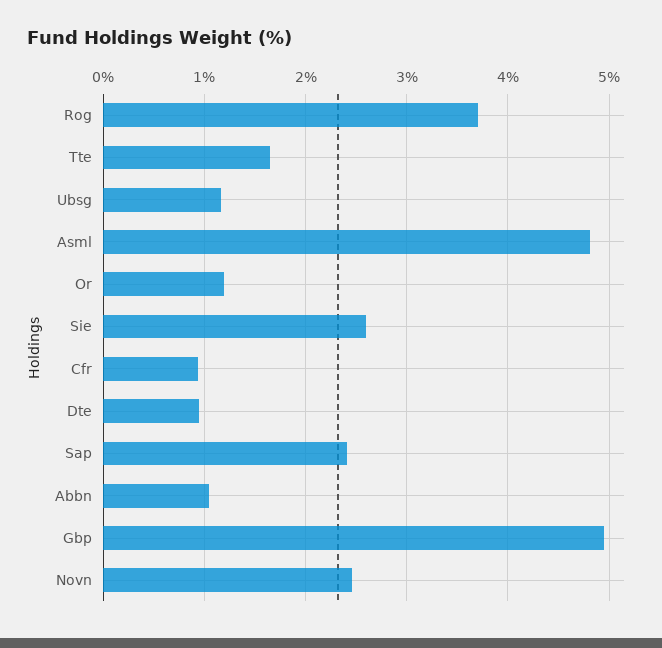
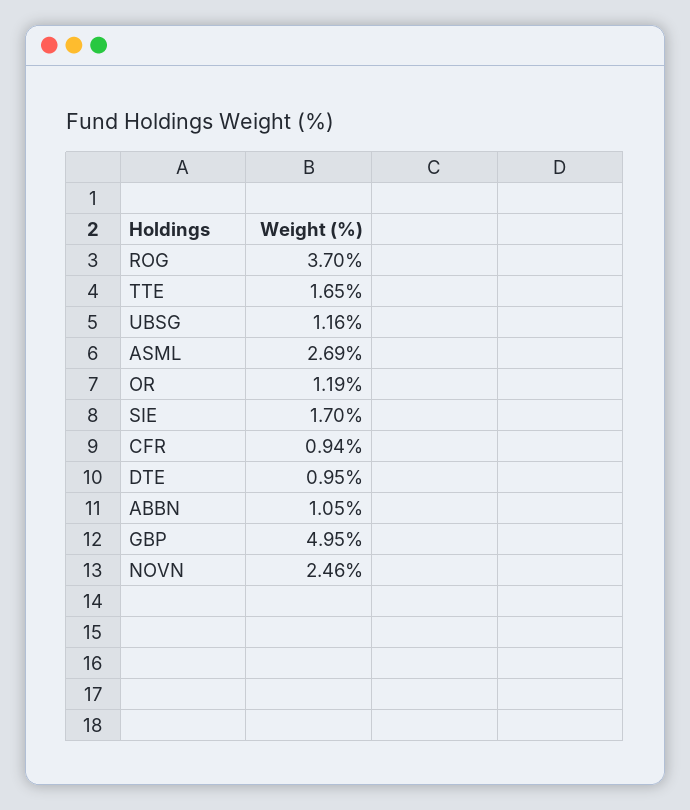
Asml: 4.8 -> 2.69
Sie: 2.6 -> 1.7
Sap: 2.4 -> none

